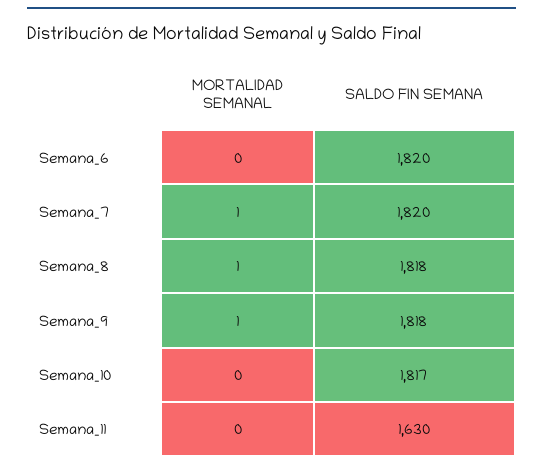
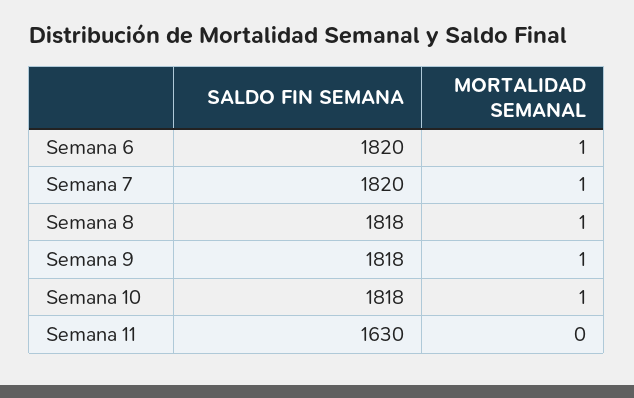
MORTALIDAD SEMANAL, Semana_6: 0 -> 1
MORTALIDAD SEMANAL, Semana_10: 0 -> 1
SALDO FIN SEMANA, Semana_10: 1817 -> 1818

